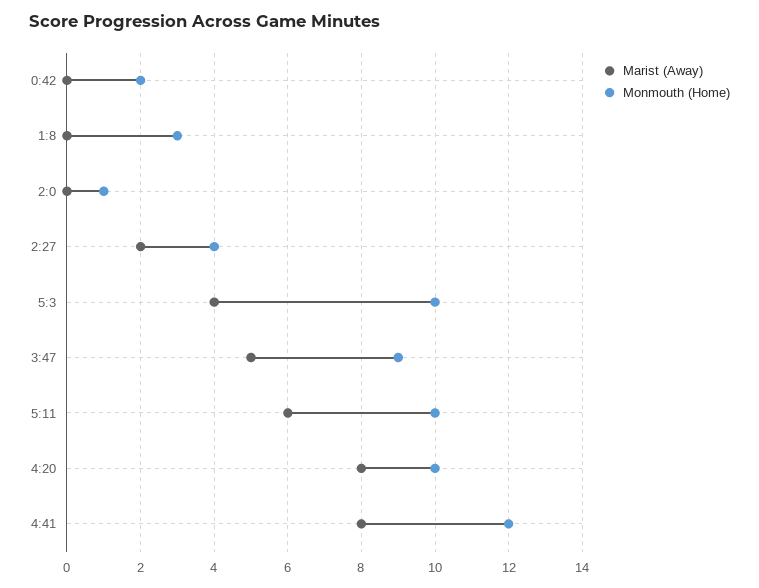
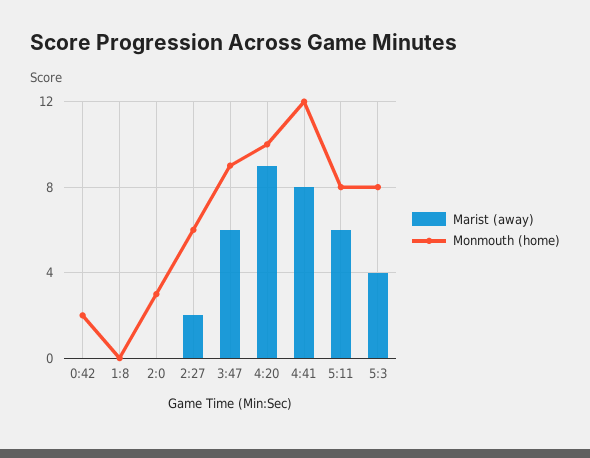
Monmouth (Home), 1:8: 3 -> 0
Monmouth (Home), 2:0: 1 -> 3
Monmouth (Home), 2:27: 4 -> 6
Monmouth (Home), 5:3: 10 -> 8
Marist (Away), 3:47: 5 -> 6
Monmouth (Home), 5:11: 10 -> 8
Marist (Away), 4:20: 8 -> 9

